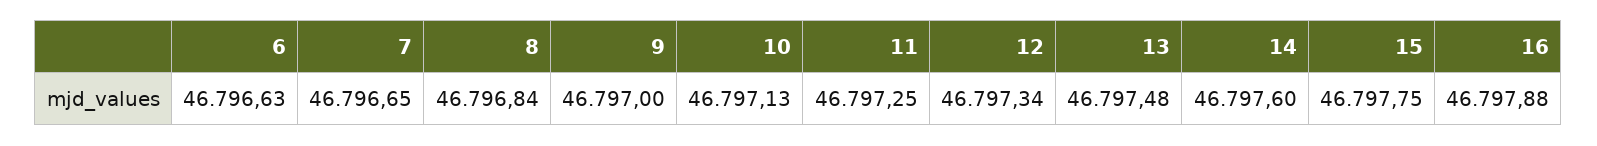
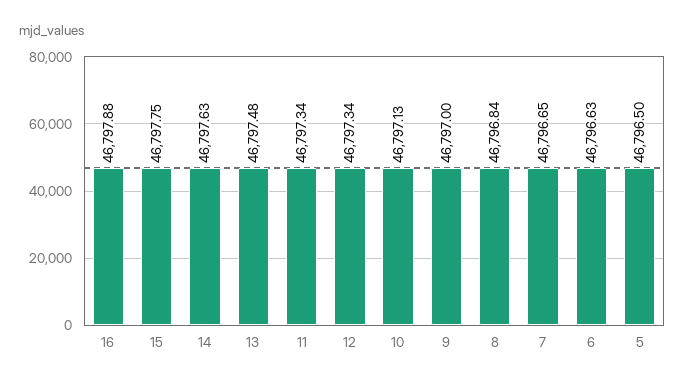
11: 46797.25 -> 46797.34
14: 46797.6 -> 46797.63
5: none -> 46796.5

